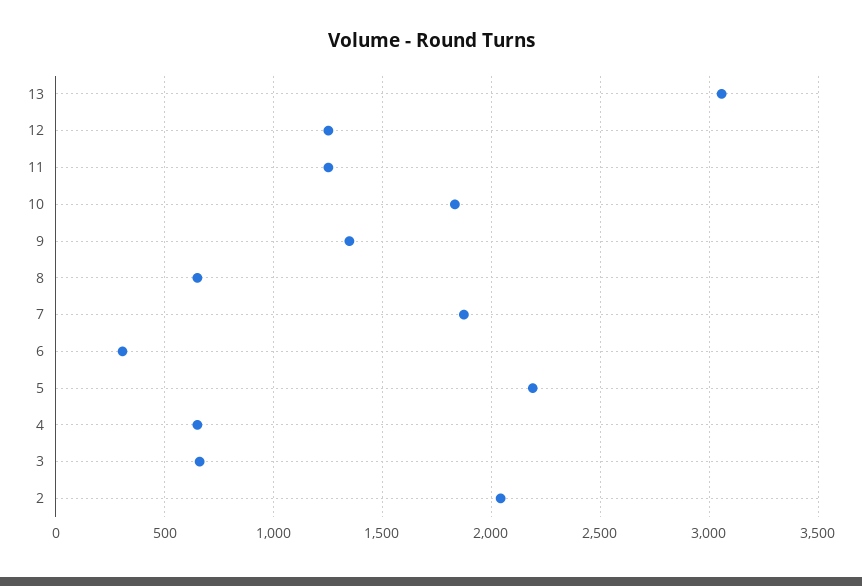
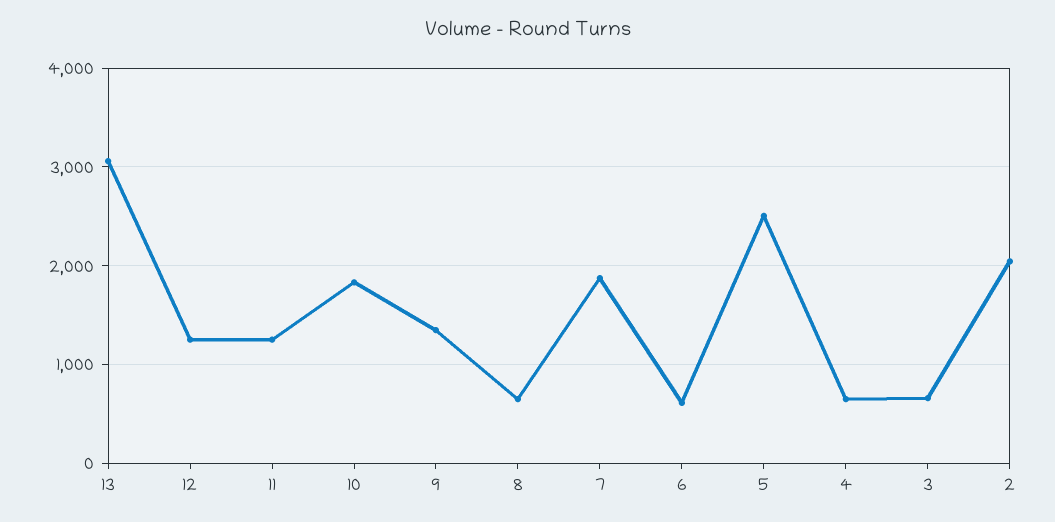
6: 300 -> 600
5: 2200 -> 2500

